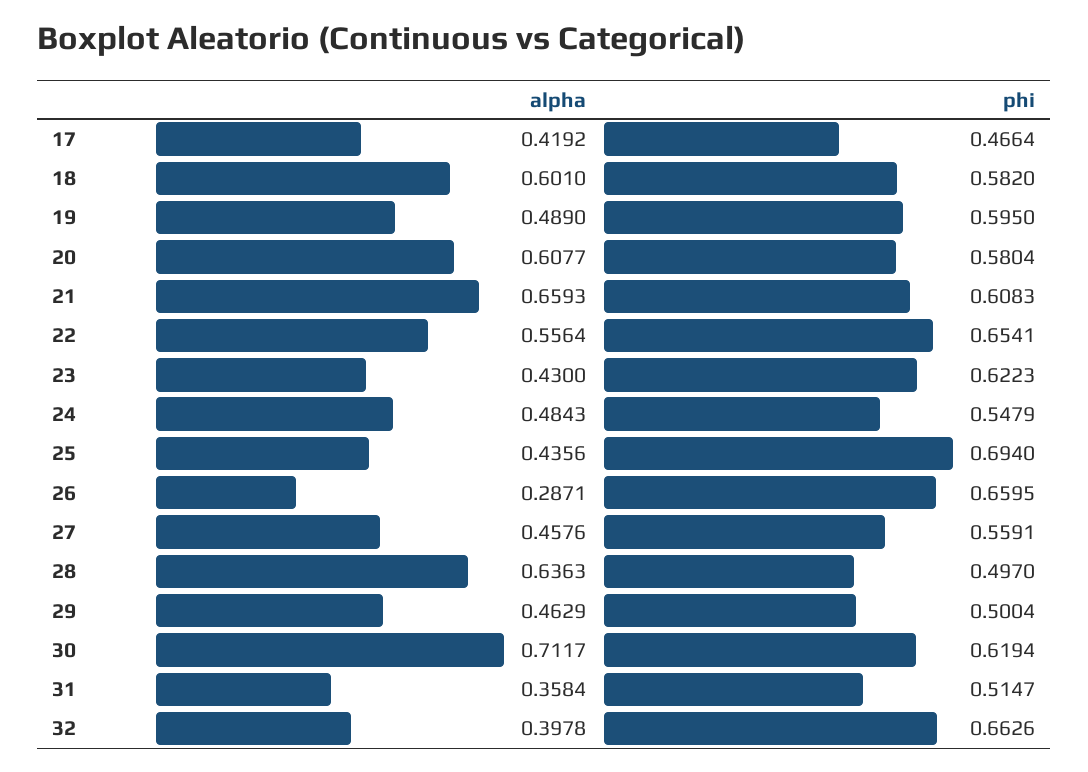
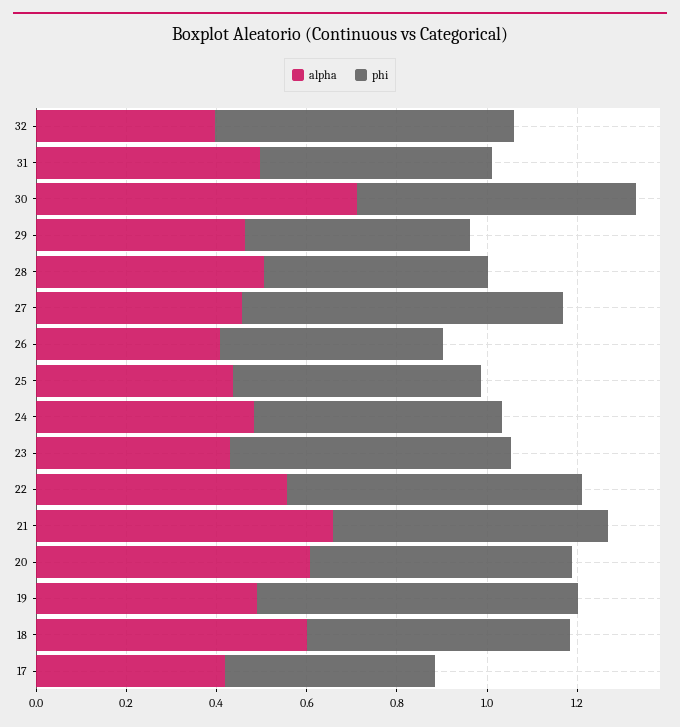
phi, 19: 0.595 -> 0.7
phi, 25: 0.694 -> 0.55
alpha, 26: 0.2871 -> 0.4
phi, 26: 0.6595 -> 0.5
phi, 27: 0.5591 -> 0.7
alpha, 28: 0.6363 -> 0.5
alpha, 31: 0.3584 -> 0.5

